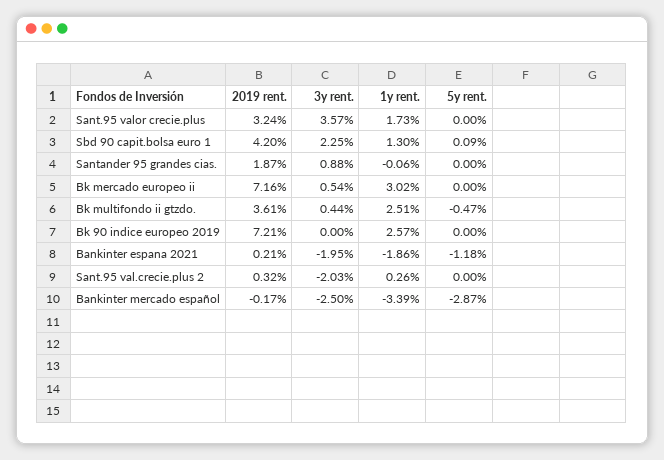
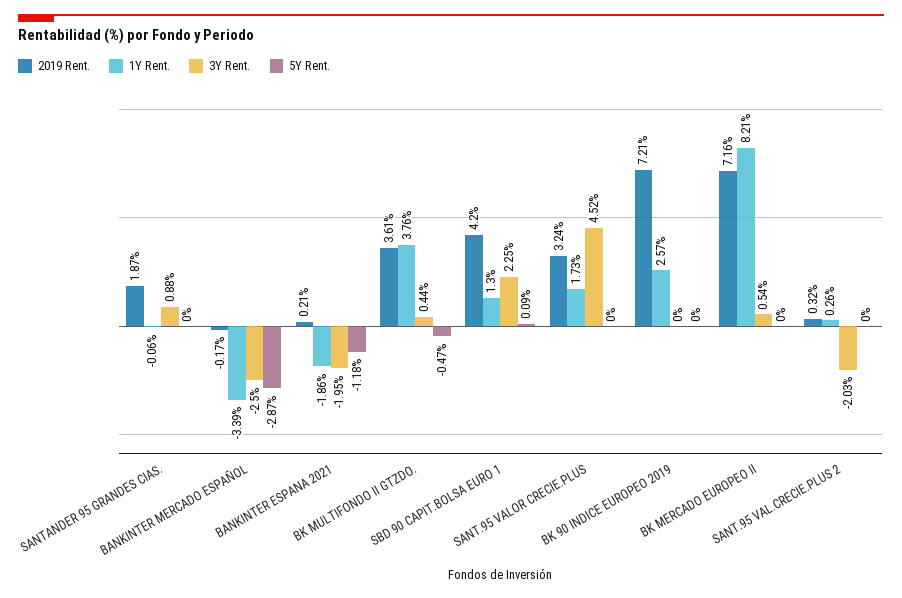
3y rent., Sant.95 valor crecie.plus: 3.57 -> 4.52
1y rent., Bk mercado europeo ii: 3.02 -> 8.21
1y rent., Bk multifondo ii gtzdo.: 2.51 -> 3.76

